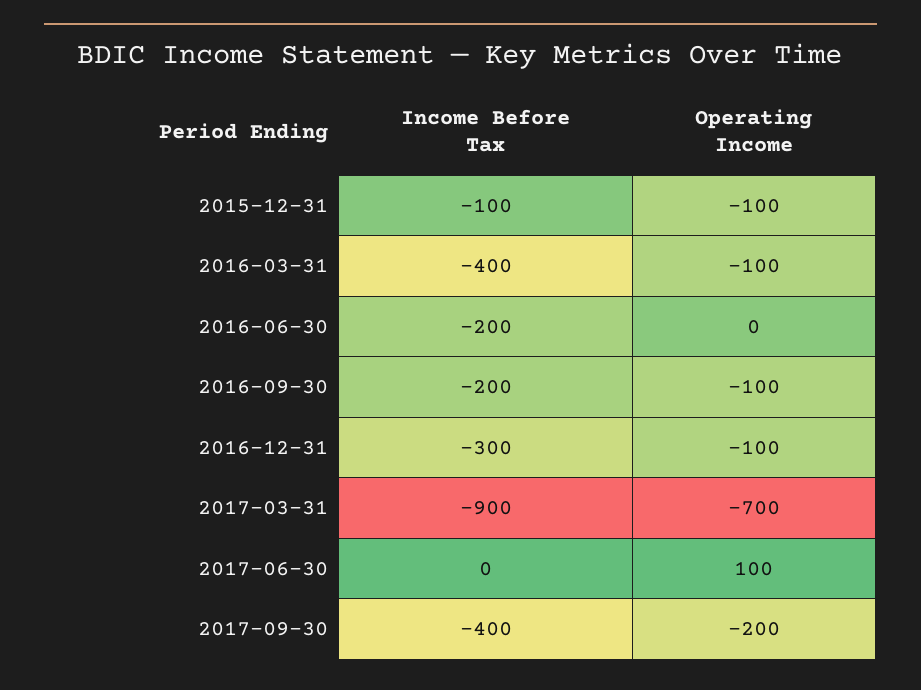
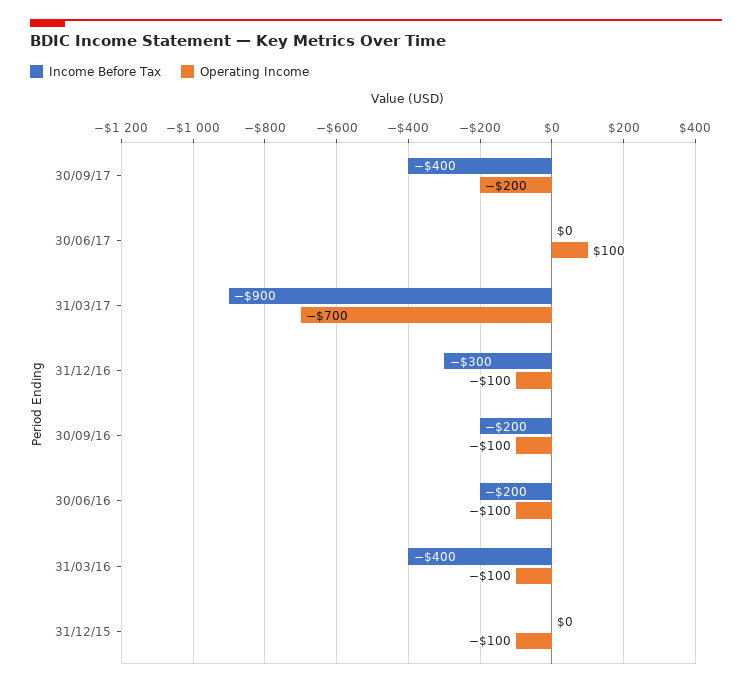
Income Before Tax, 2015-12-31: -100 -> 0
Operating Income, 2016-06-30: 0 -> -100

